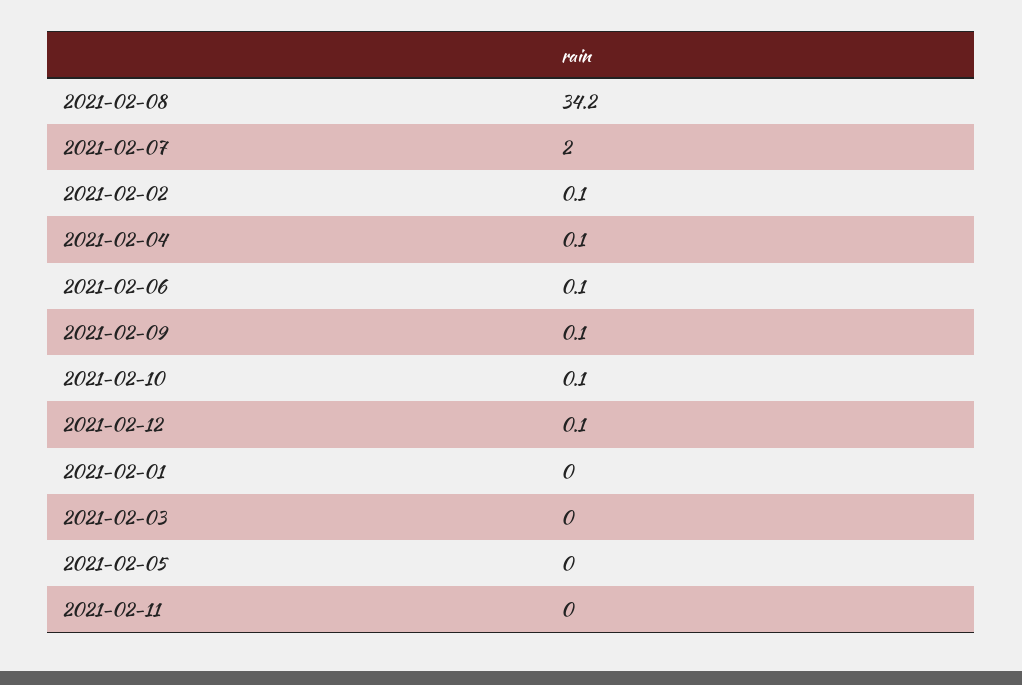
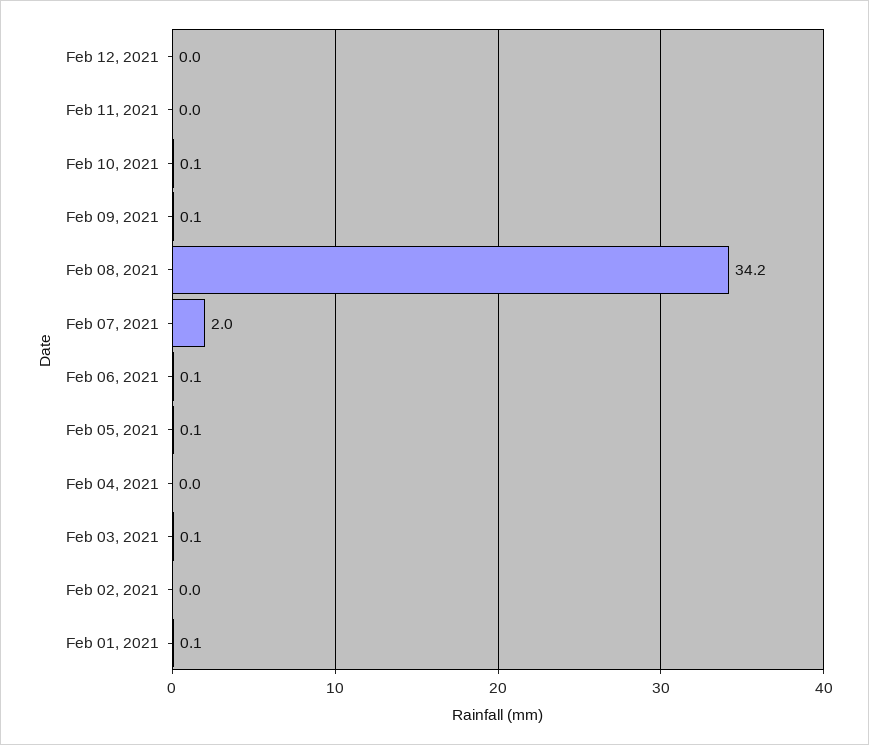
2021-02-02: 0.1 -> 0
2021-02-04: 0.1 -> 0
2021-02-12: 0.1 -> 0
2021-02-01: 0 -> 0.1
2021-02-03: 0 -> 0.1
2021-02-05: 0 -> 0.1

